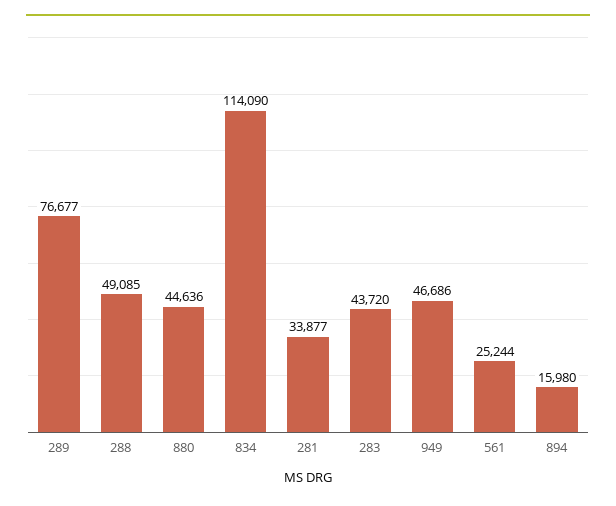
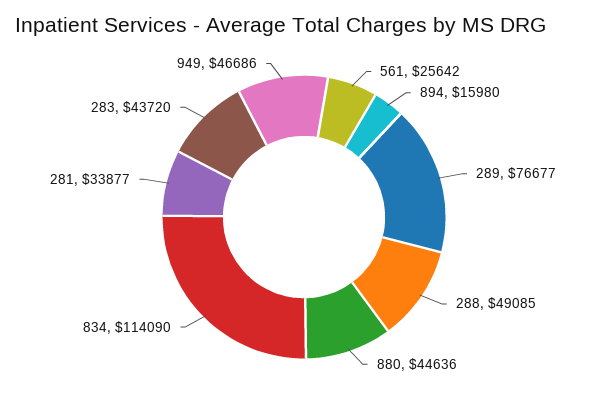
561: 25244 -> 25642

